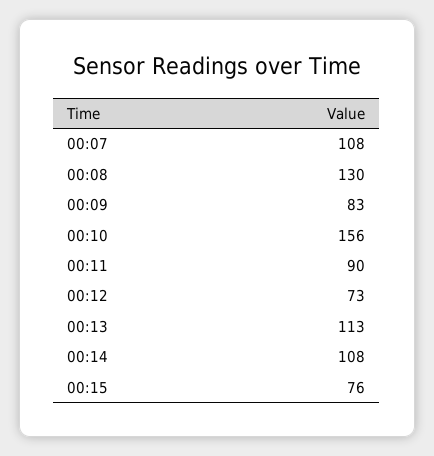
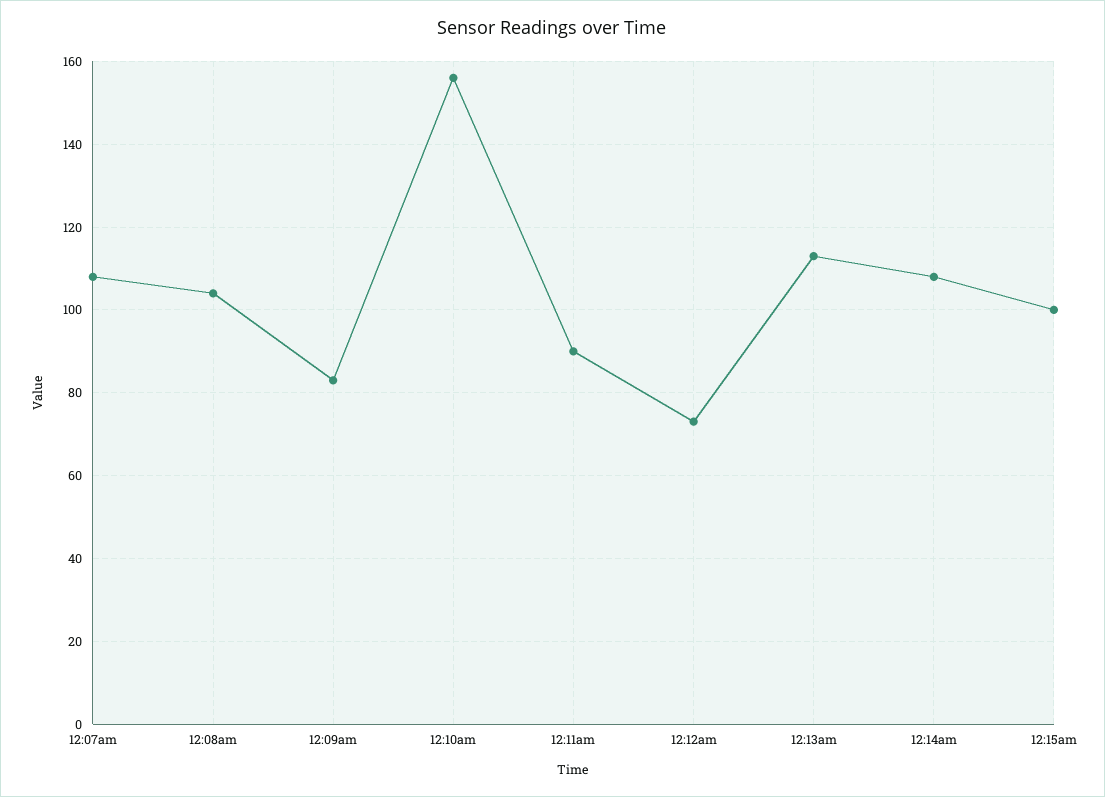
00:08: 130 -> 105
00:15: 76 -> 100

